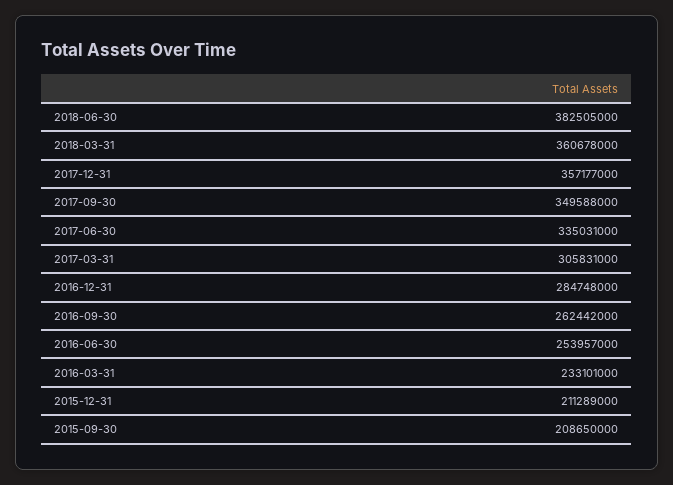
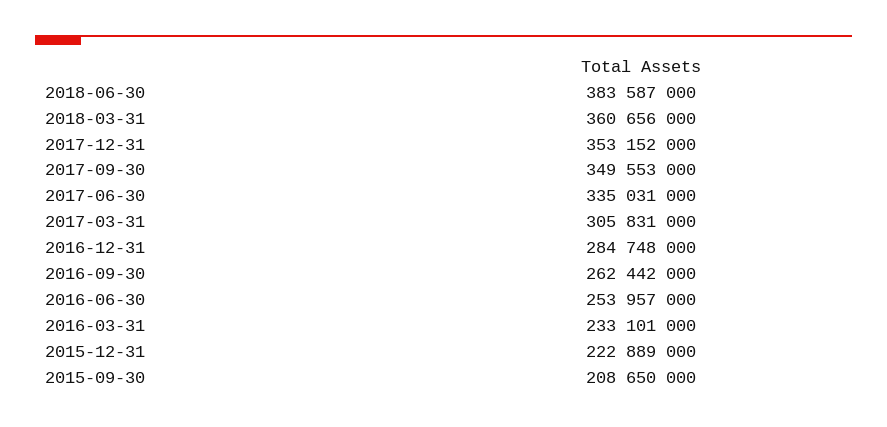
2018-06-30: 382505000 -> 383587000
2018-03-31: 360678000 -> 360656000
2017-12-31: 357177000 -> 353152000
2017-09-30: 349588000 -> 349553000
2015-12-31: 211289000 -> 222889000

